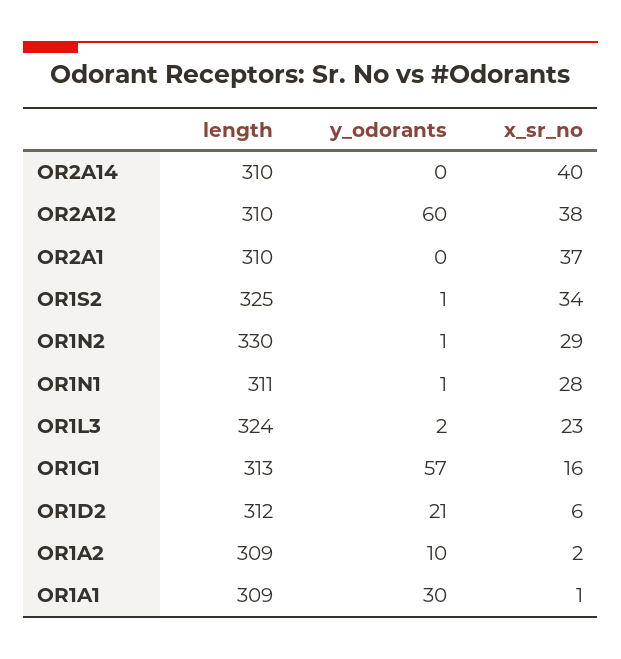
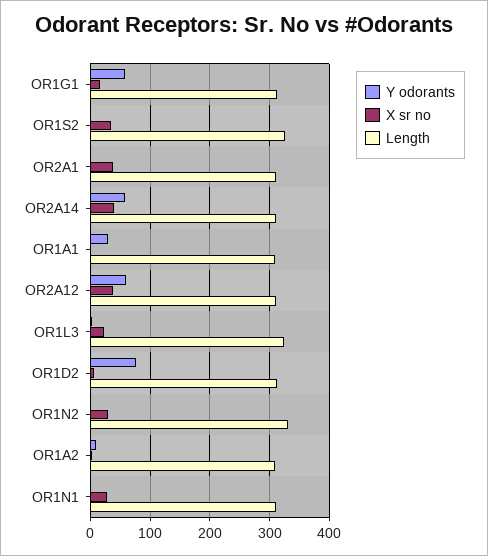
y_odorants, OR2A14: 0 -> 60
y_odorants, OR1D2: 21 -> 80

